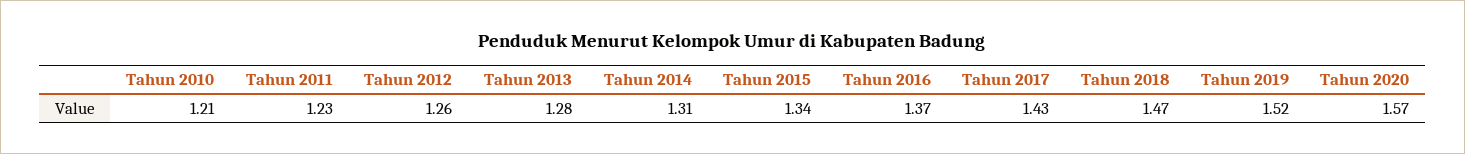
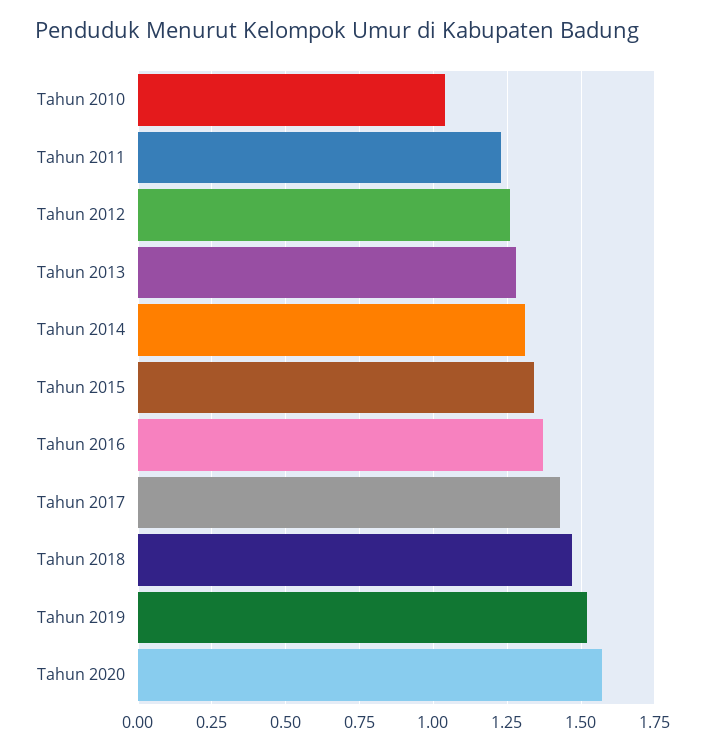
Tahun 2010: 1.21 -> 1.05

